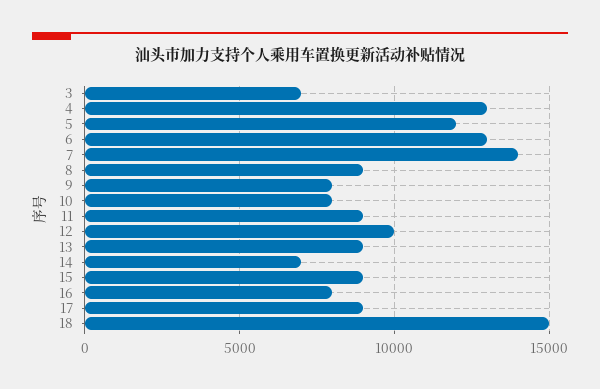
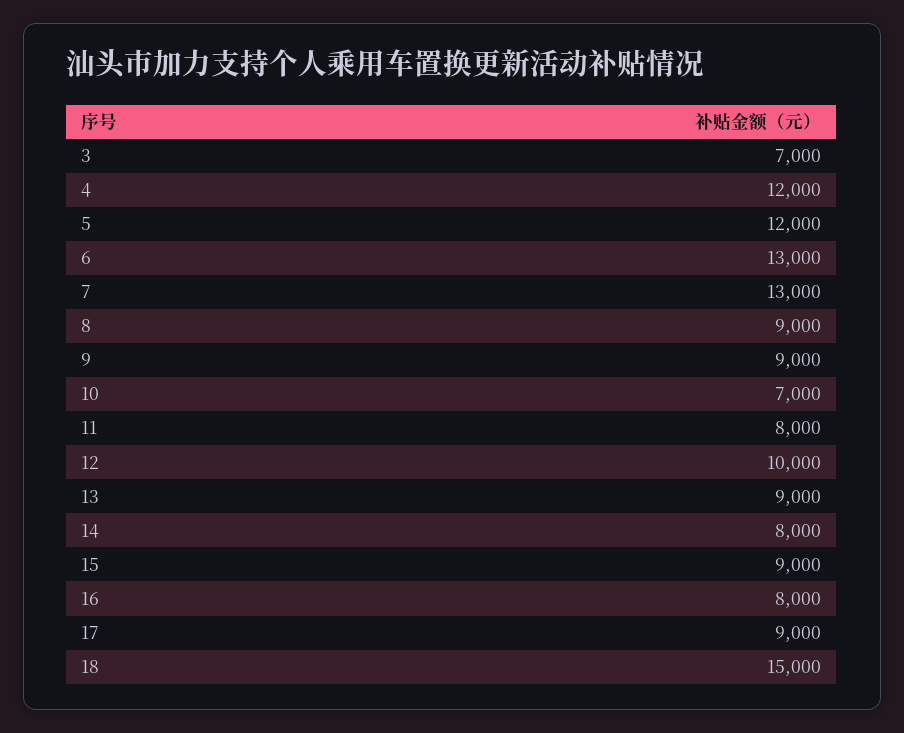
4: 13000 -> 12000
7: 14000 -> 13000
9: 8000 -> 9000
10: 8000 -> 7000
11: 9000 -> 8000
14: 7000 -> 8000

